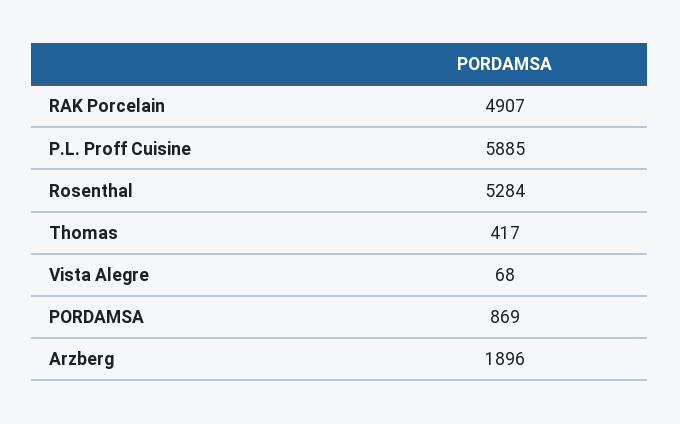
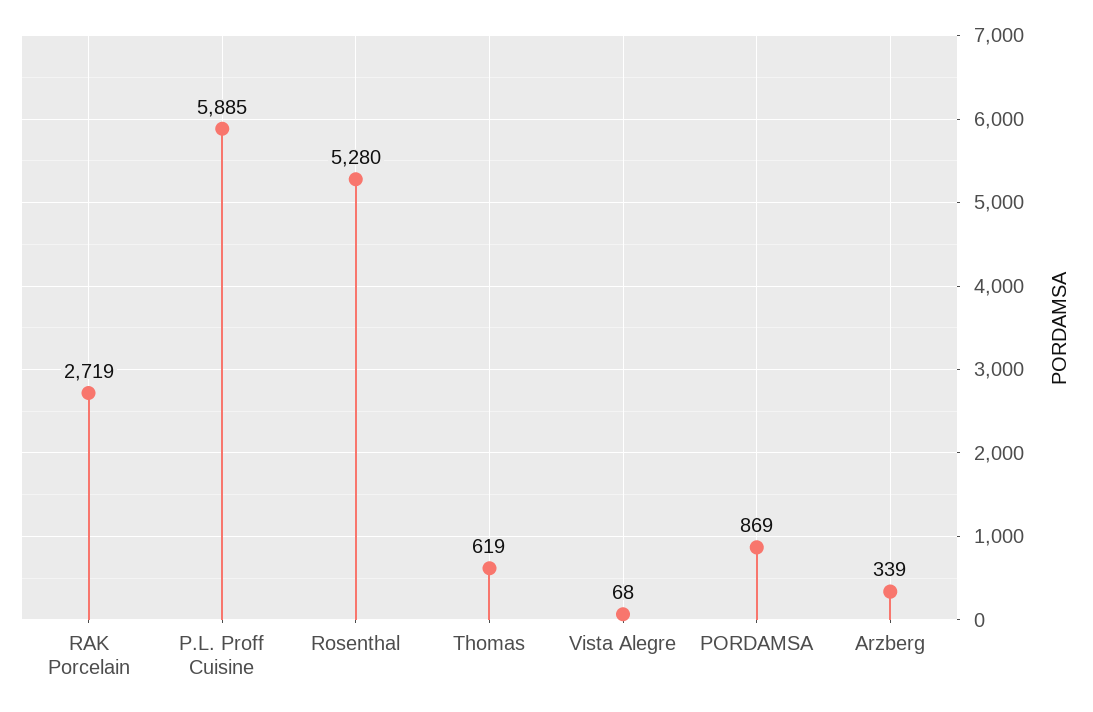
RAK Porcelain: 4907 -> 2719
Rosenthal: 5284 -> 5280
Thomas: 417 -> 619
Arzberg: 1896 -> 339

